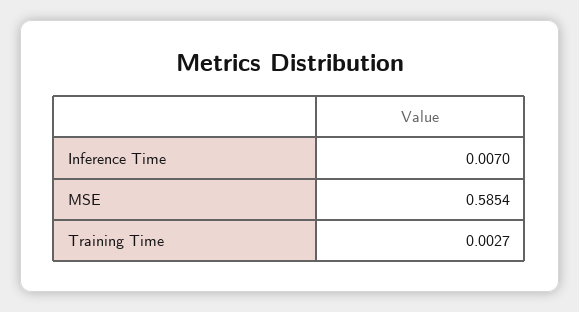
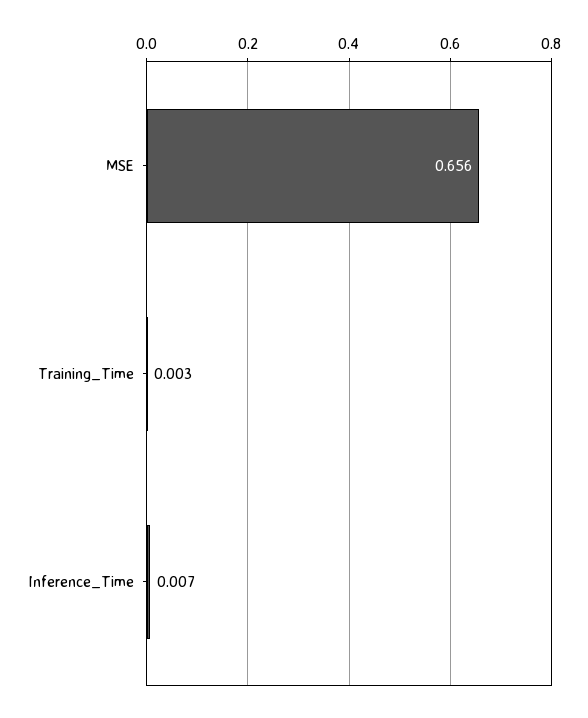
MSE: 0.5854 -> 0.656

